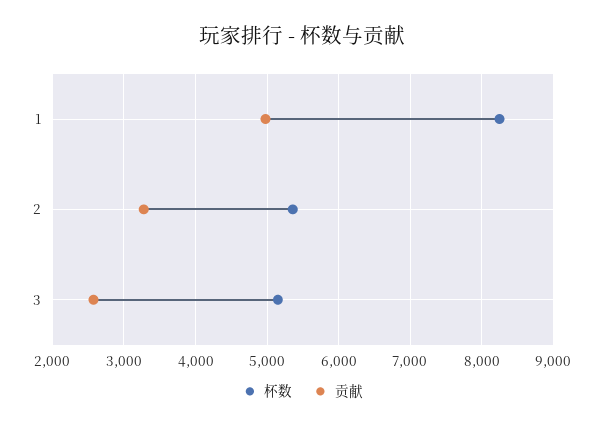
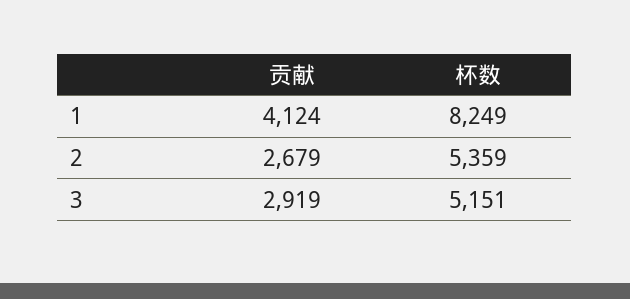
贡献, 1: 5000 -> 4124
贡献, 2: 3300 -> 2679
贡献, 3: 2600 -> 2919

